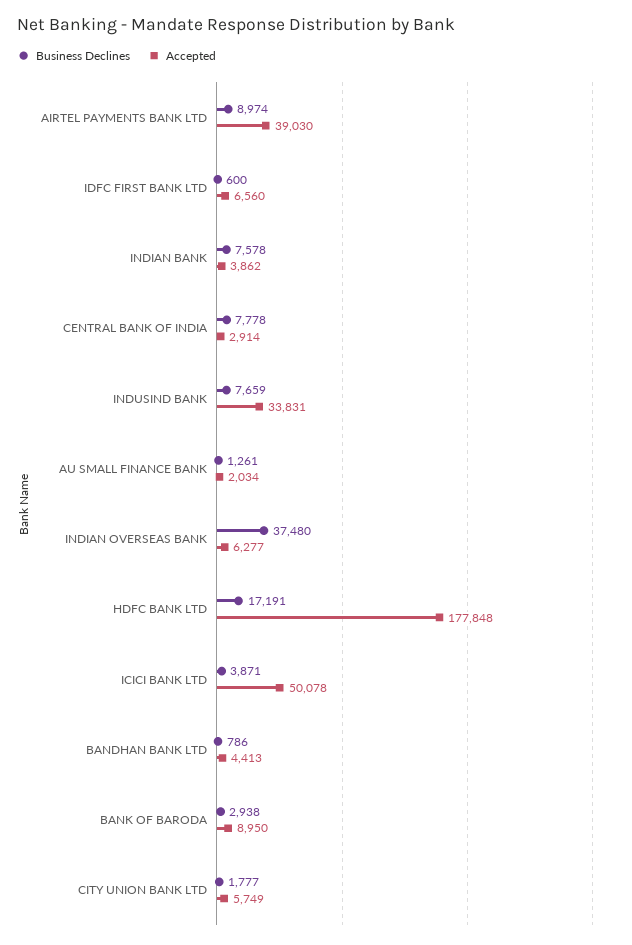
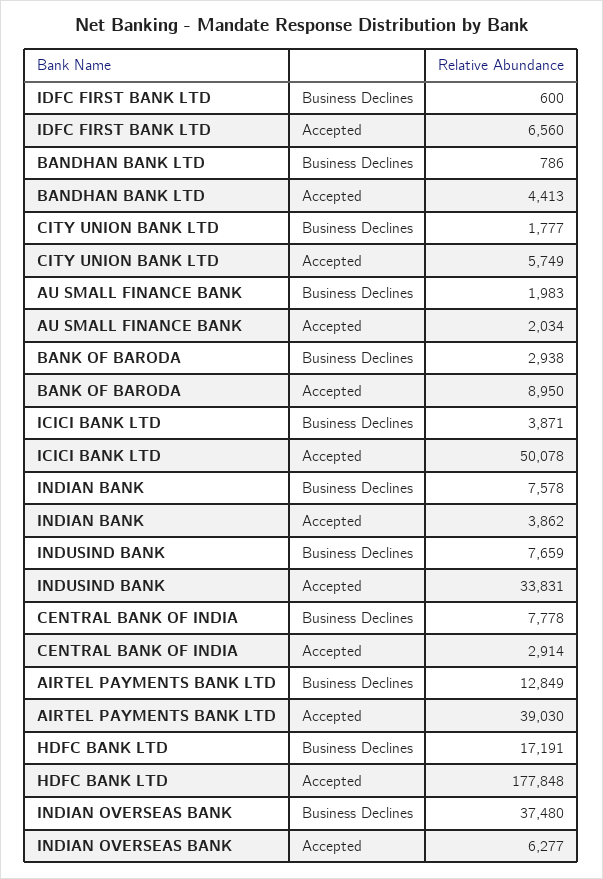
Business Declines, AIRTEL PAYMENTS BANK LTD: 8974 -> 12849
Business Declines, AU SMALL FINANCE BANK: 1261 -> 1983

